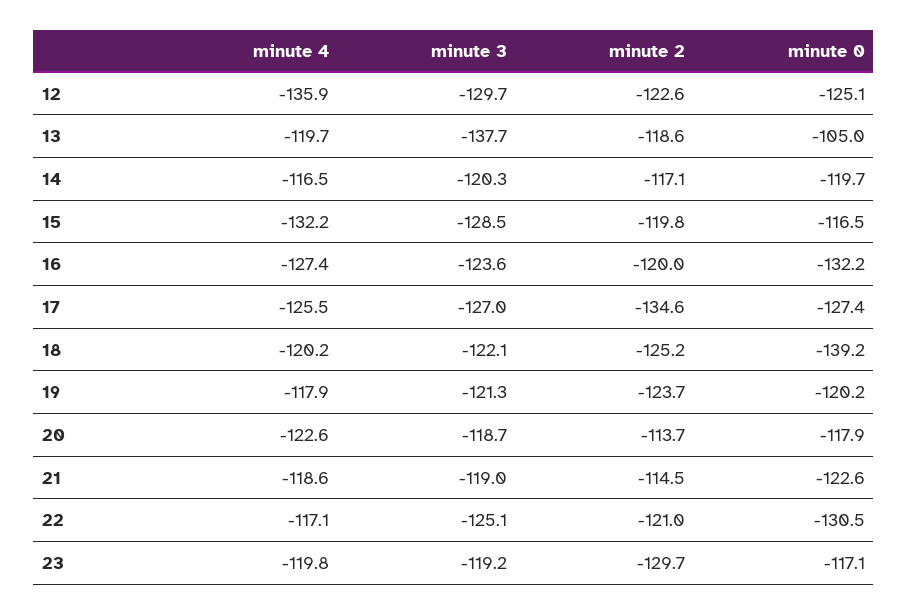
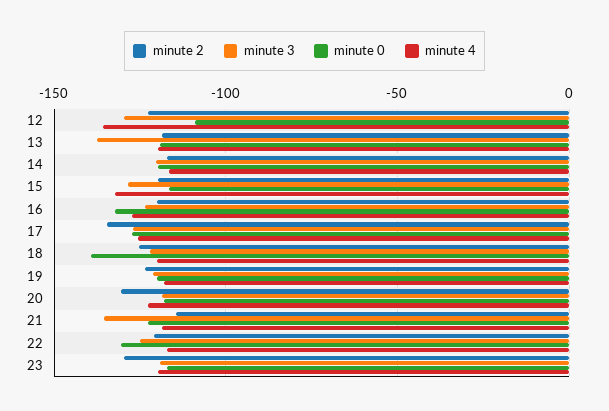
minute 0, 12: -125.1 -> -110
minute 0, 13: -105 -> -120
minute 2, 20: -113.7 -> -130
minute 3, 21: -119 -> -135

